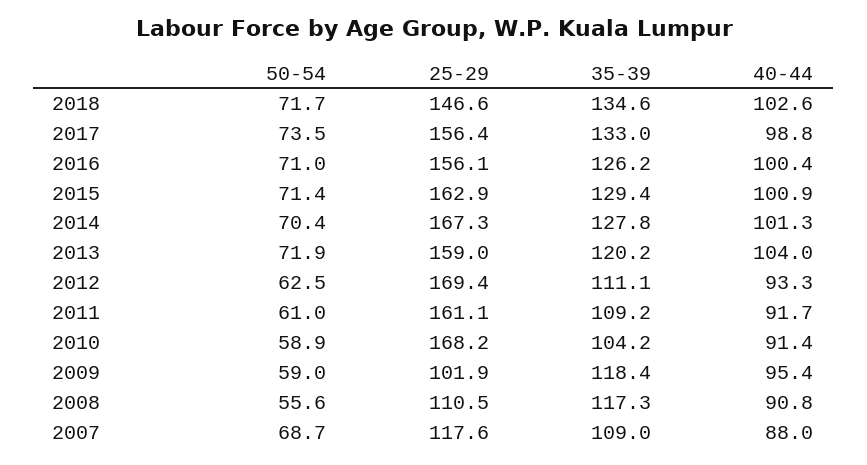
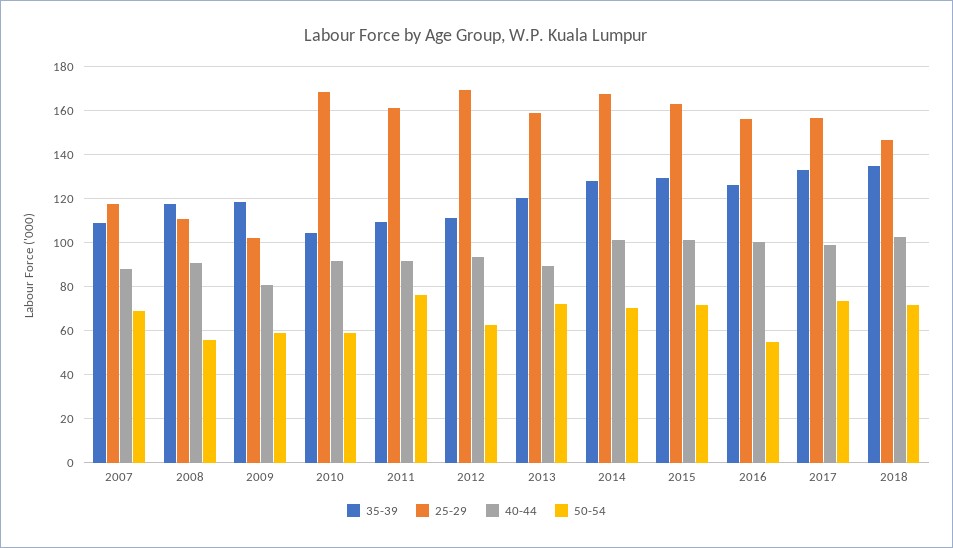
50-54, 2016: 71 -> 55
40-44, 2013: 104 -> 90
50-54, 2011: 61 -> 75
40-44, 2009: 95.4 -> 80

